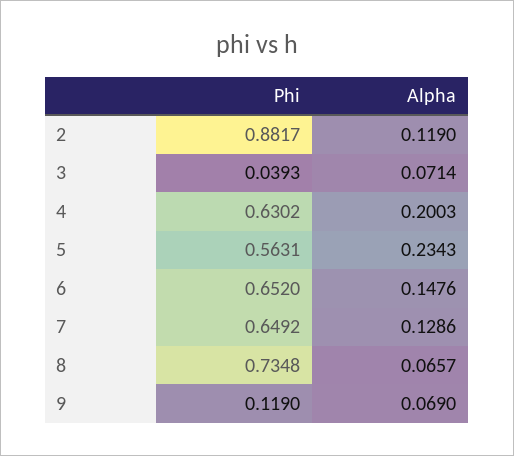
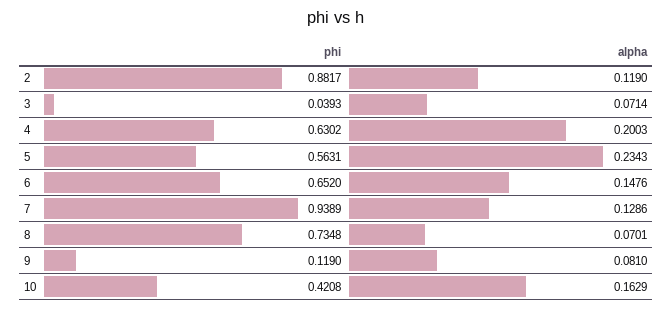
Phi, 7: 0.6492 -> 0.9389
Alpha, 8: 0.0657 -> 0.0701
Alpha, 9: 0.069 -> 0.081
Phi, 10: none -> 0.4208
Alpha, 10: none -> 0.1629

